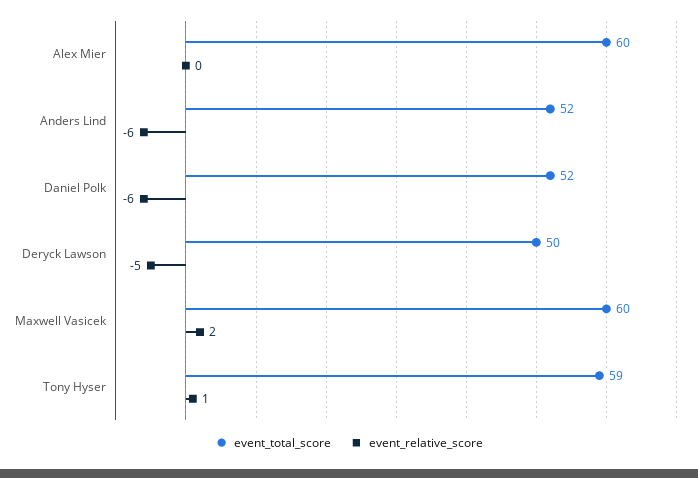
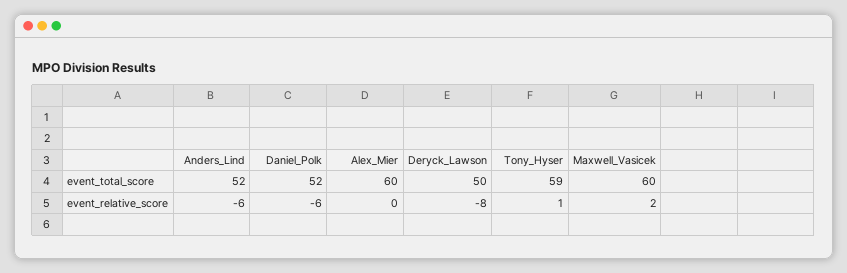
event_relative_score, Deryck Lawson: -5 -> -8

